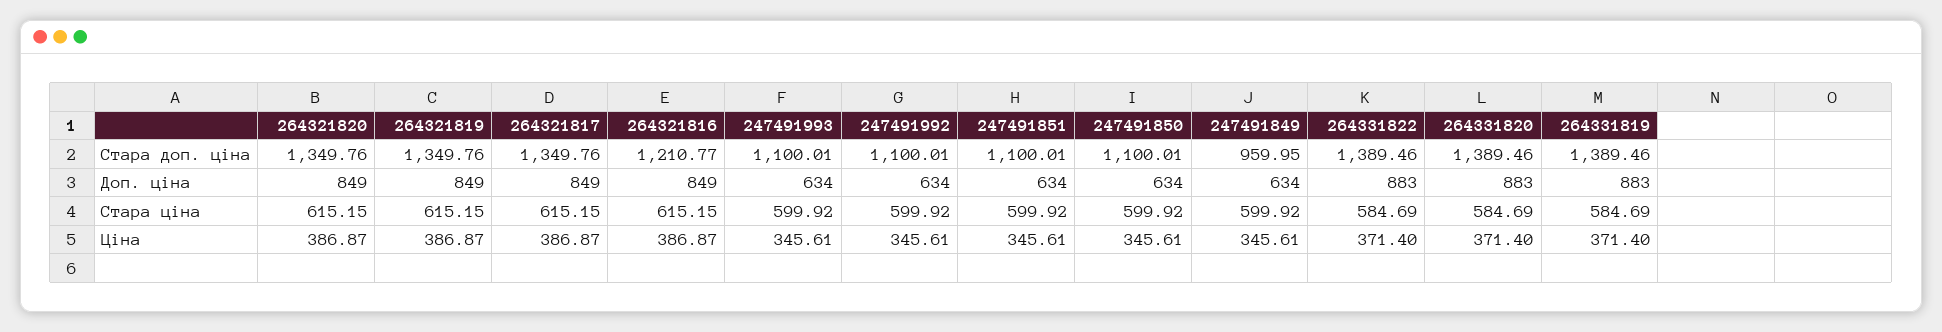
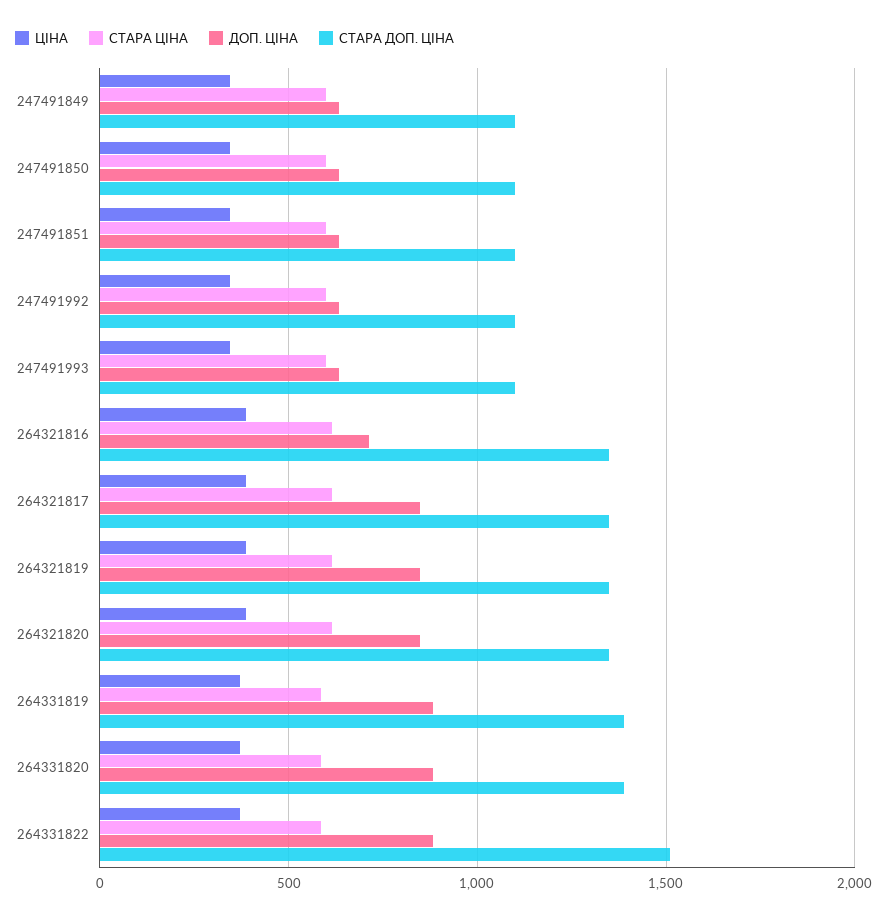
Стара доп. ціна, 264321816: 1210.77 -> 1350
Стара доп. ціна, 247491849: 959.95 -> 1100
Стара доп. ціна, 264331822: 1389.46 -> 1500
Доп. ціна, 264321816: 849 -> 700

